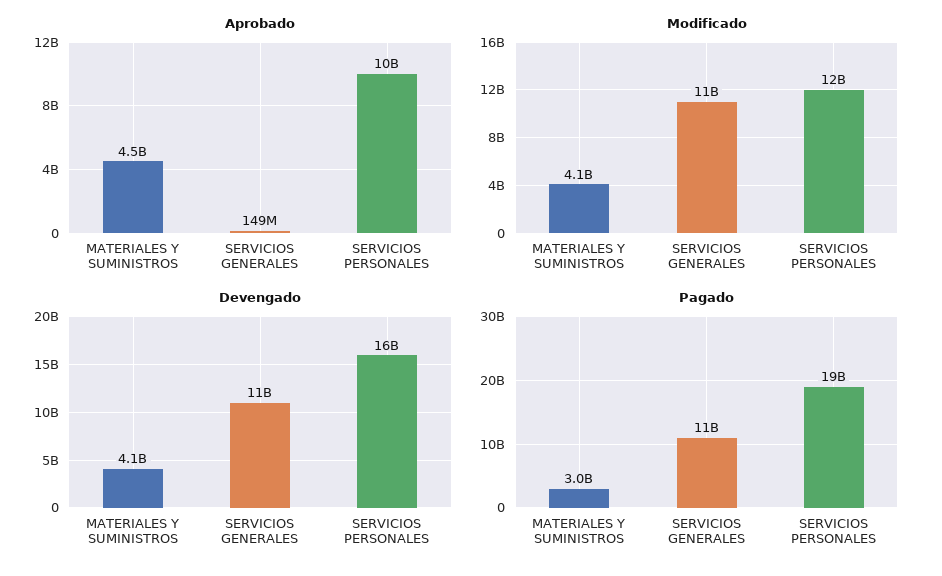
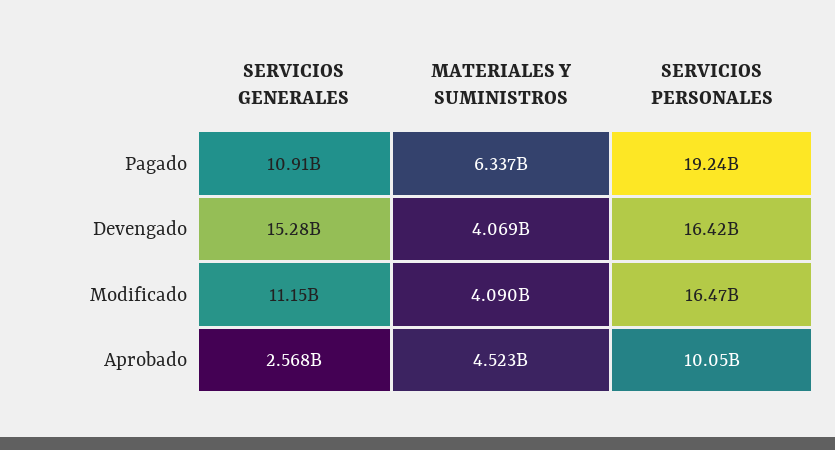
Aprobado, SERVICIOS GENERALES: 149000000 -> 2568000000
Modificado, SERVICIOS PERSONALES: 12000000000 -> 16470000000
Devengado, SERVICIOS GENERALES: 11000000000 -> 15280000000
Pagado, MATERIALES Y SUMINISTROS: 3000000000 -> 6337000000

